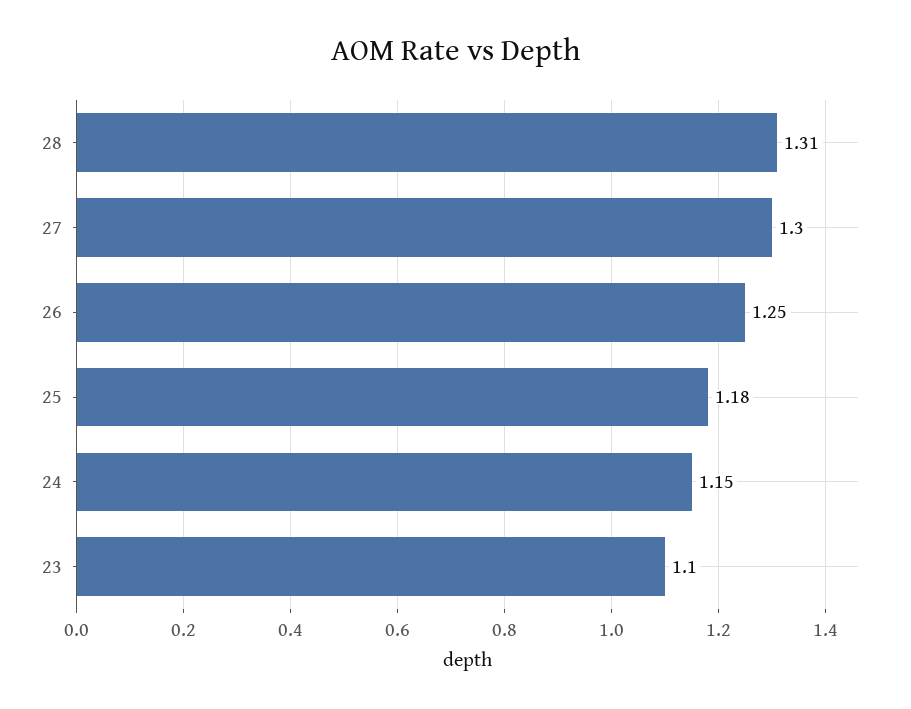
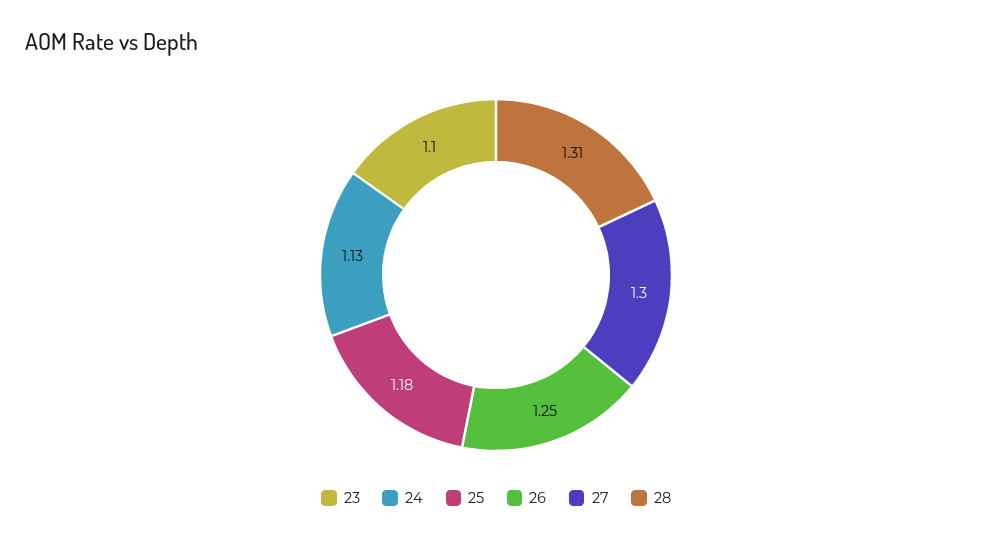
24: 1.15 -> 1.13

